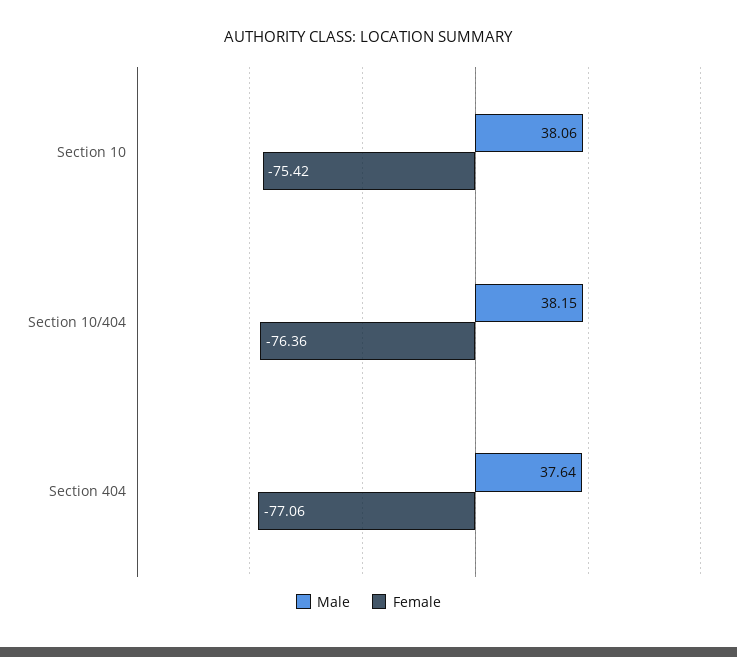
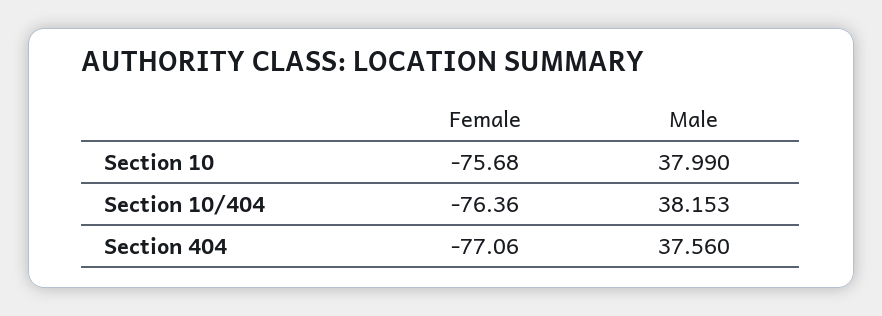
Male, Section 10: 38.06 -> 37.99
Female, Section 10: -75.42 -> -75.68
Male, Section 404: 37.64 -> 37.56

